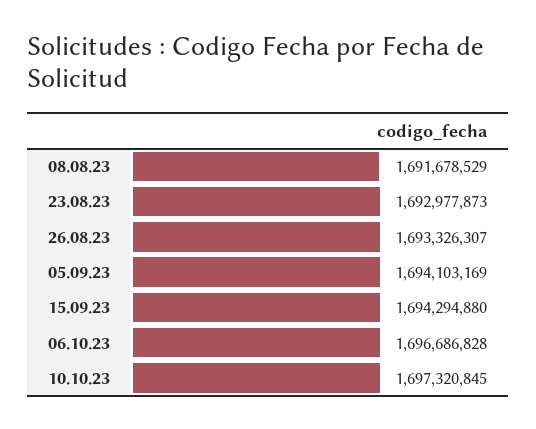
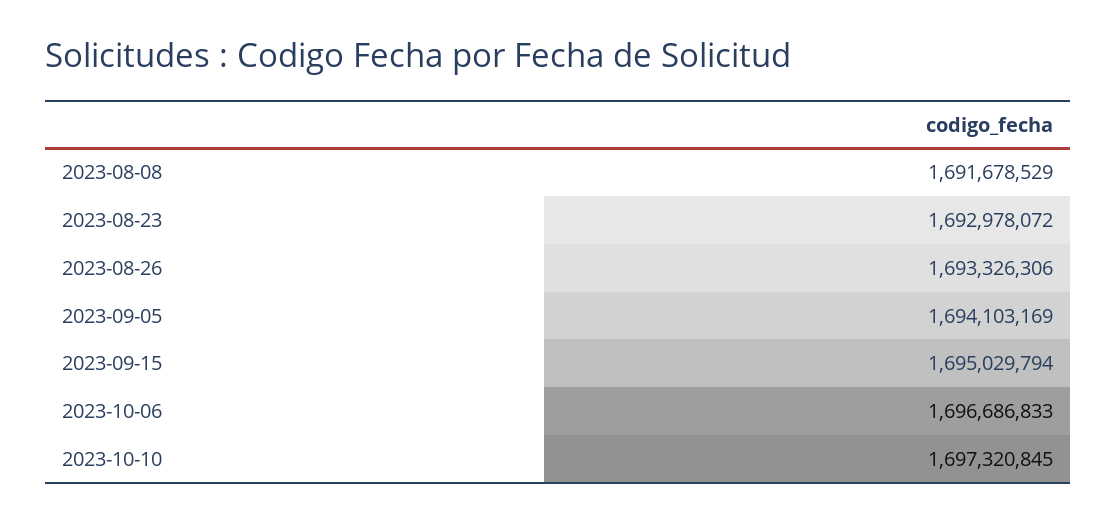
23.08.23: 1692977873 -> 1692978072
26.08.23: 1693326307 -> 1693326306
15.09.23: 1694294880 -> 1695029794
06.10.23: 1696686828 -> 1696686833

